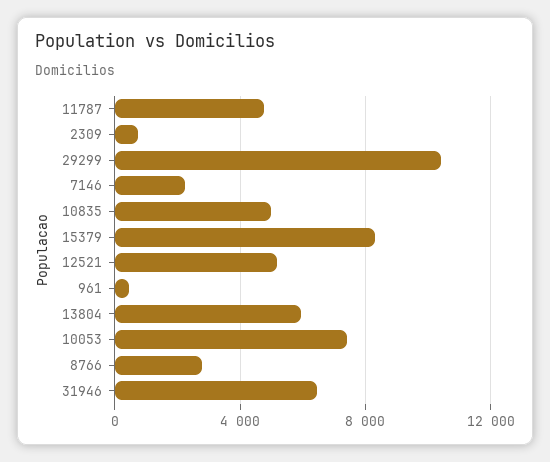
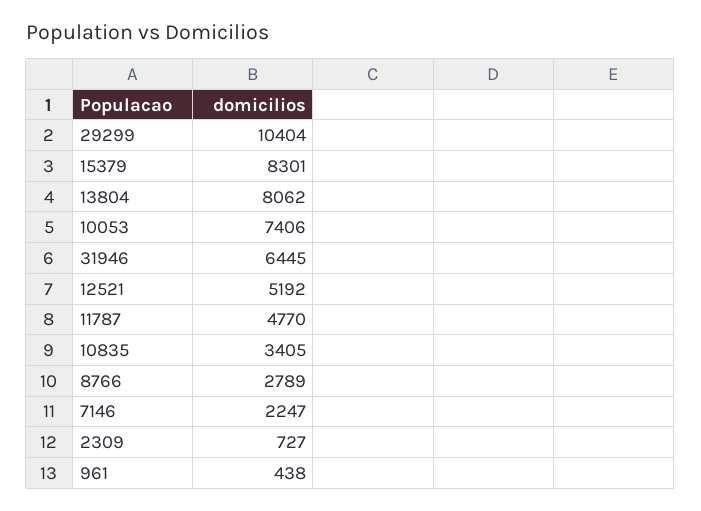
10835: 5000 -> 3405
13804: 6000 -> 8062

